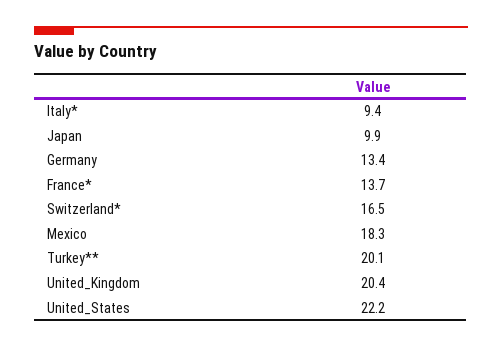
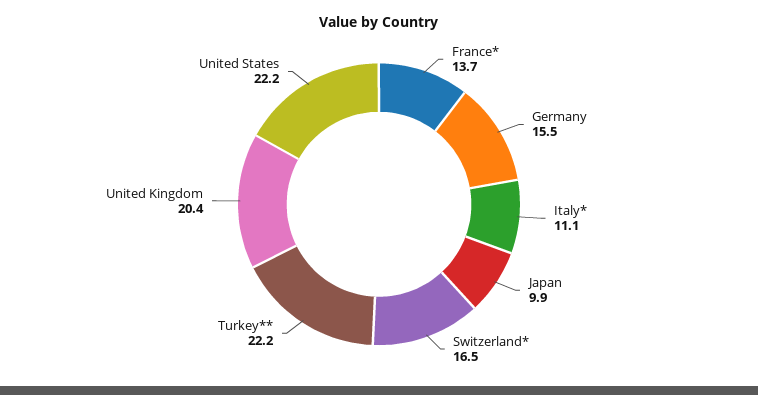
Italy*: 9.4 -> 11.1
Germany: 13.4 -> 15.5
Mexico: 18.3 -> none
Turkey**: 20.1 -> 22.2

